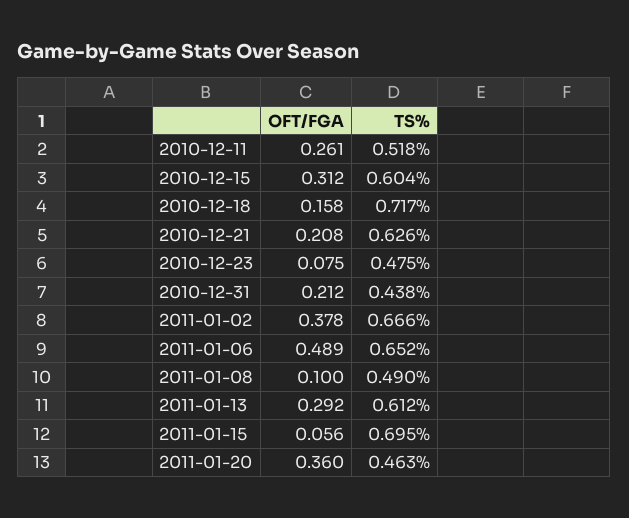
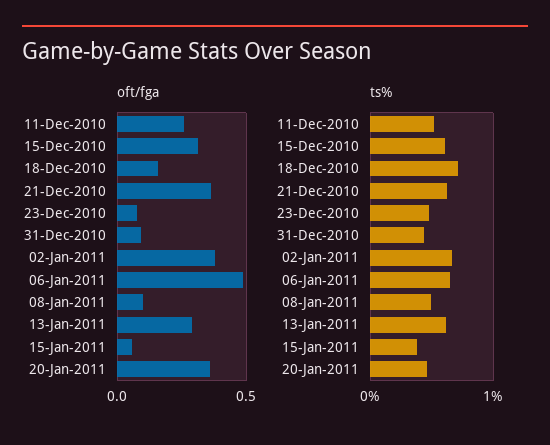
OFT/FGA, 2010-12-21: 0.208 -> 0.35
OFT/FGA, 2010-12-31: 0.212 -> 0.1
TS%, 2011-01-15: 0.695 -> 0.4

